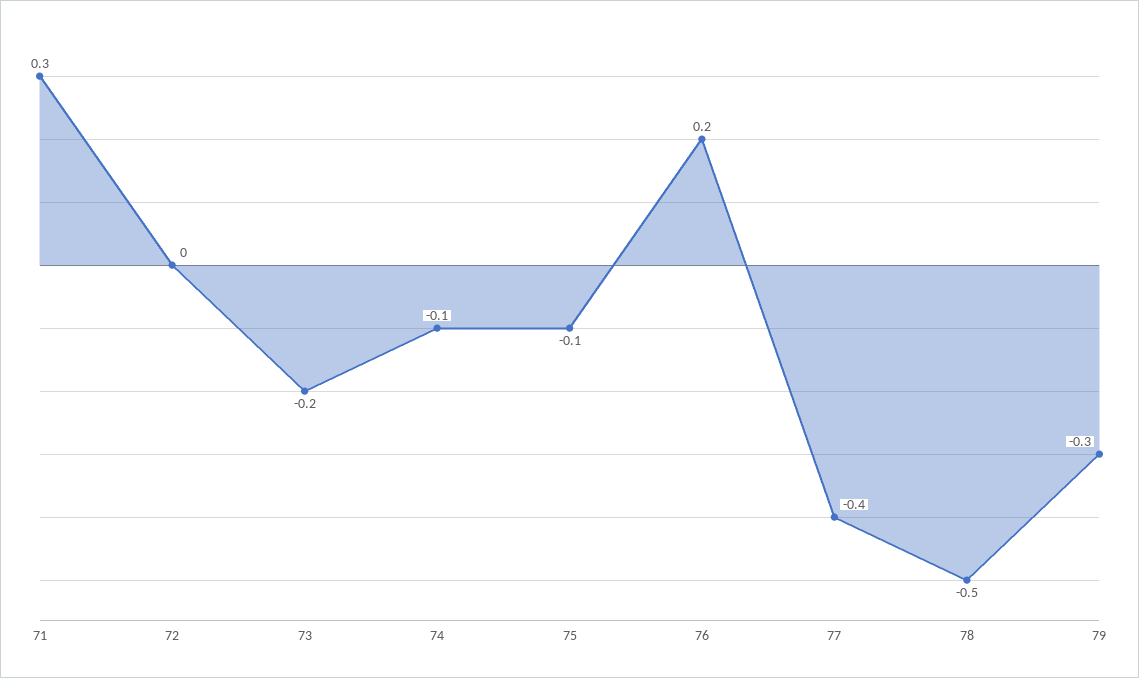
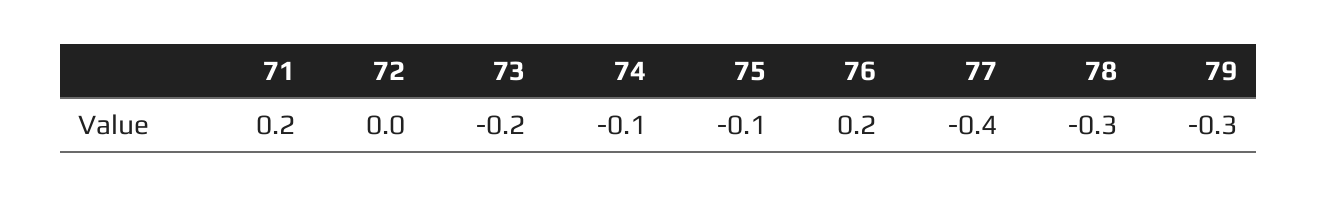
71: 0.3 -> 0.2
78: -0.5 -> -0.3

